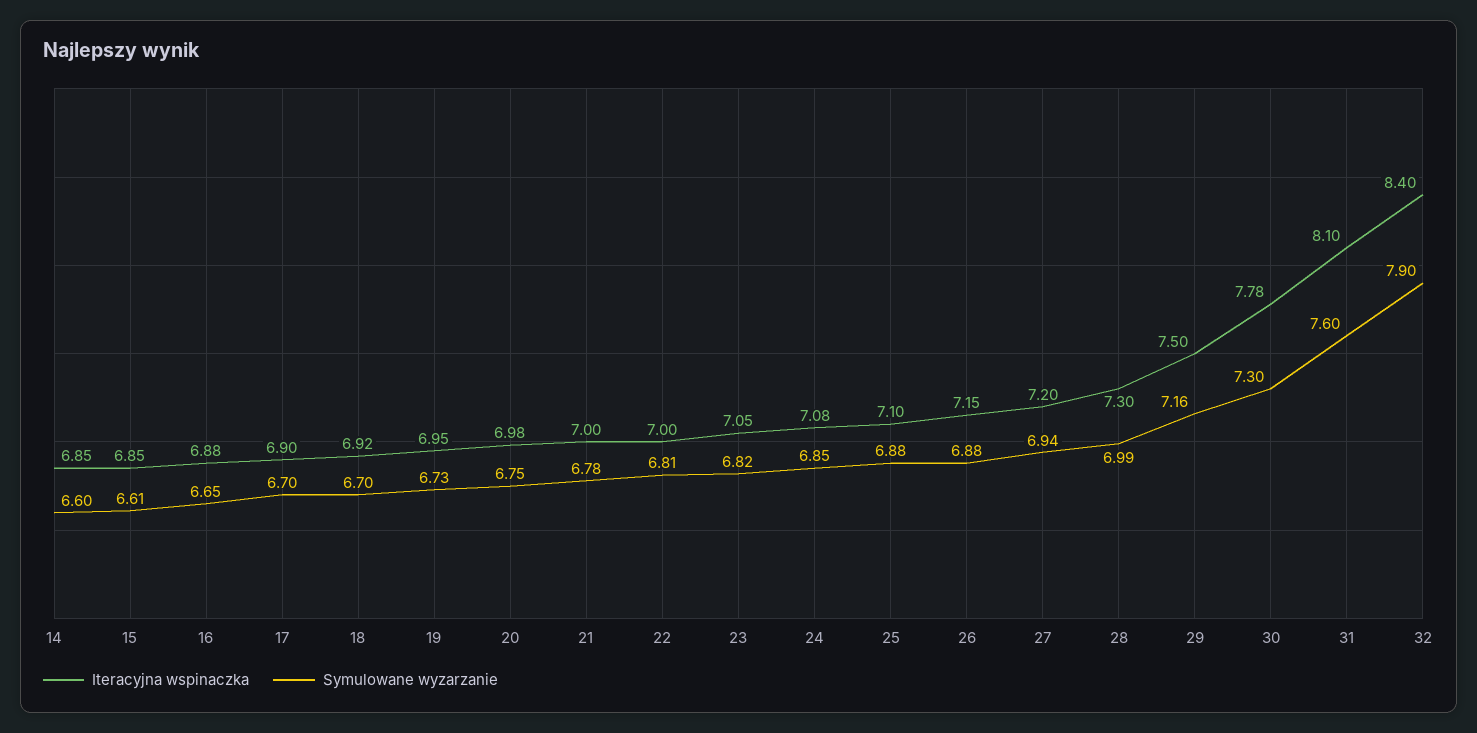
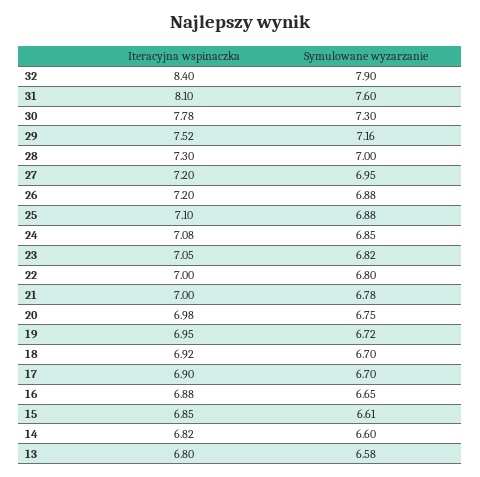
Iteracyjna wspinaczka, 14: 6.85 -> 6.82
Symulowane wyzarzanie, 19: 6.73 -> 6.72
Symulowane wyzarzanie, 22: 6.81 -> 6.8
Iteracyjna wspinaczka, 26: 7.15 -> 7.2
Symulowane wyzarzanie, 27: 6.94 -> 6.95
Symulowane wyzarzanie, 28: 6.99 -> 7
Iteracyjna wspinaczka, 29: 7.5 -> 7.52
Iteracyjna wspinaczka, 13: none -> 6.8
Symulowane wyzarzanie, 13: none -> 6.58

